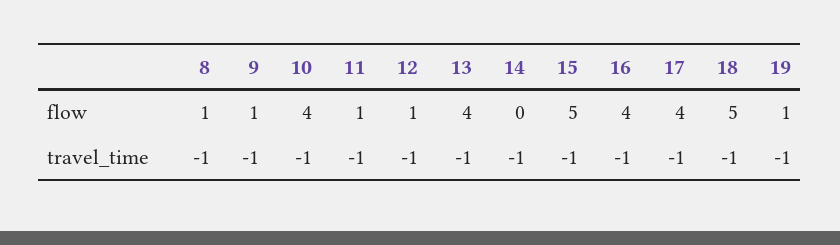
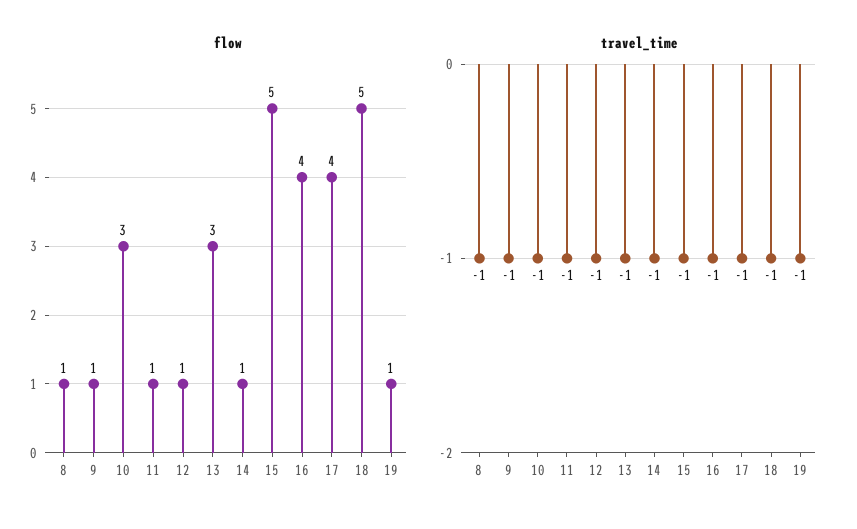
flow, 10: 4 -> 3
flow, 13: 4 -> 3
flow, 14: 0 -> 1

